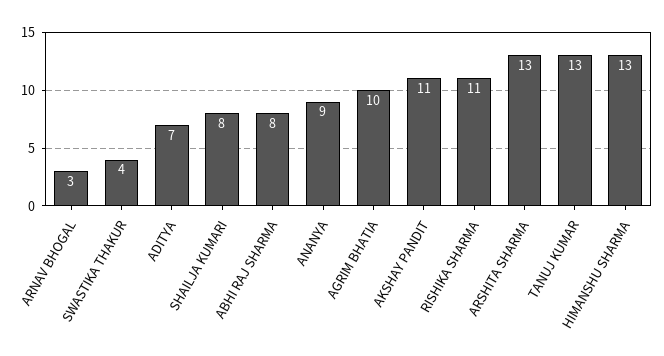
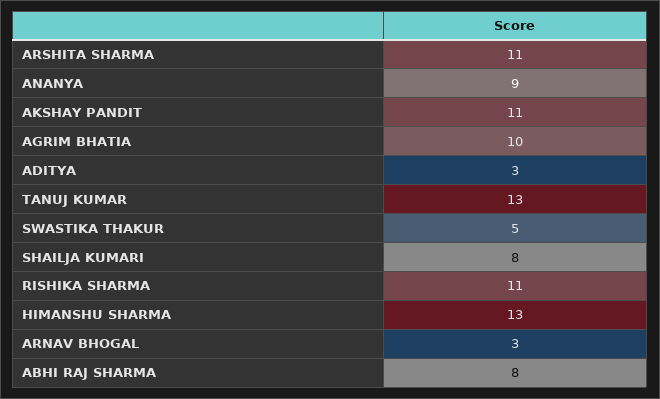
SWASTIKA THAKUR: 4 -> 5
ADITYA: 7 -> 3
ARSHITA SHARMA: 13 -> 11

